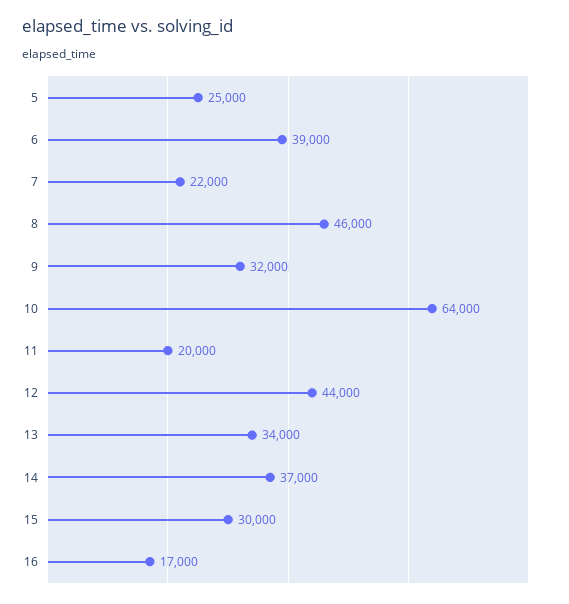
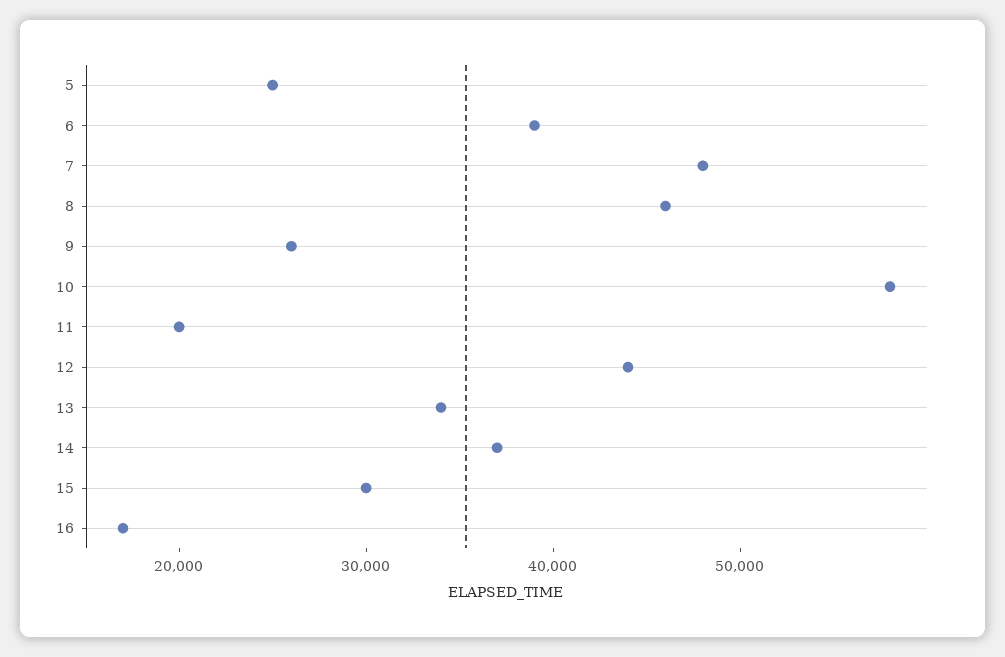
7: 22000 -> 48000
9: 32000 -> 26000
10: 64000 -> 58000

